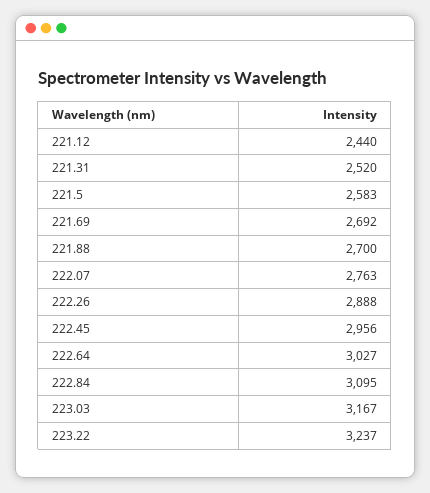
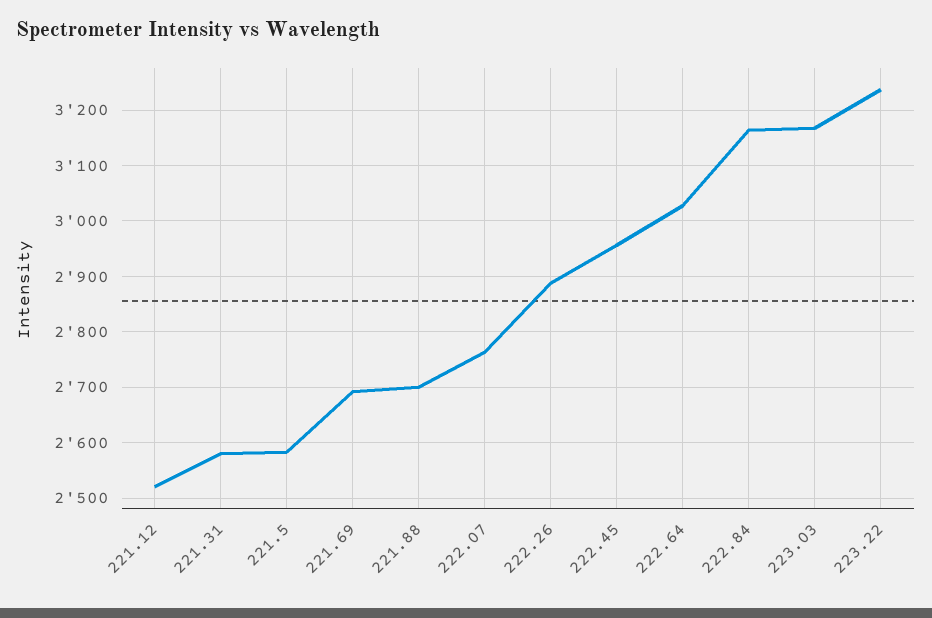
221.12: 2440 -> 2520
221.31: 2520 -> 2580
222.84: 3095 -> 3160

